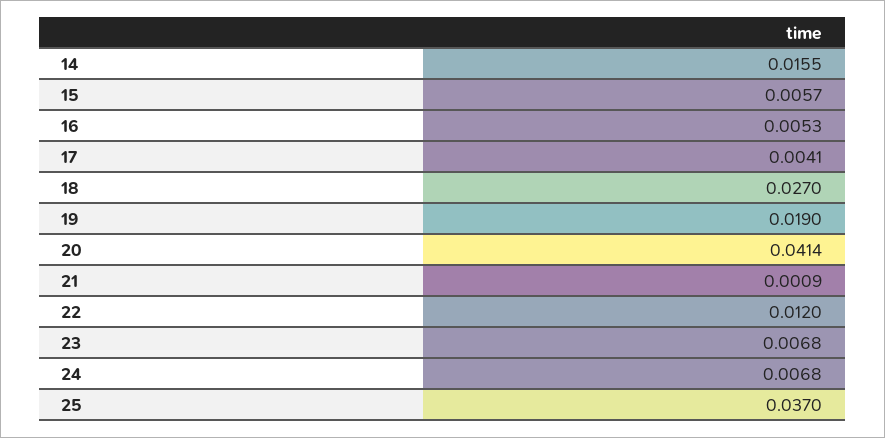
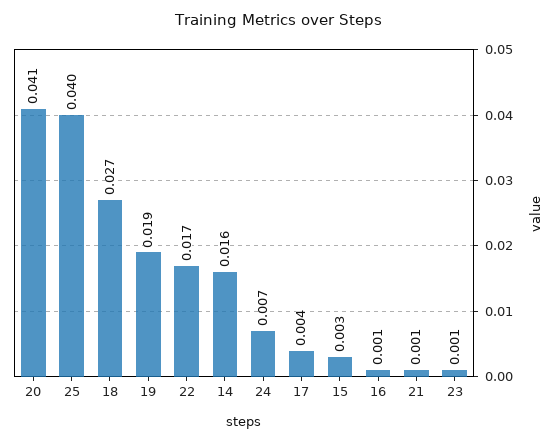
15: 0.0057 -> 0.003
16: 0.0053 -> 0.001
22: 0.012 -> 0.017
23: 0.0068 -> 0.001
25: 0.037 -> 0.04

